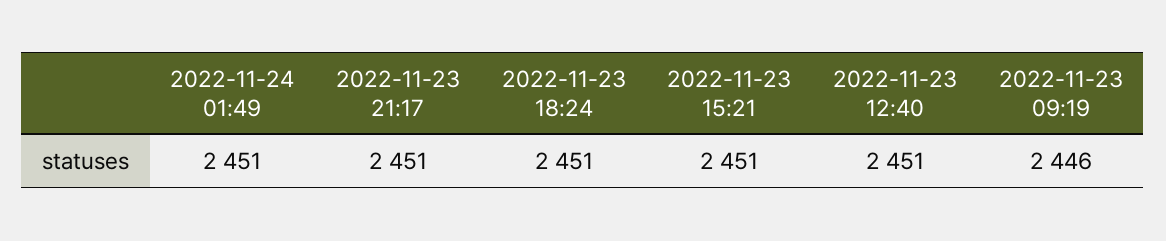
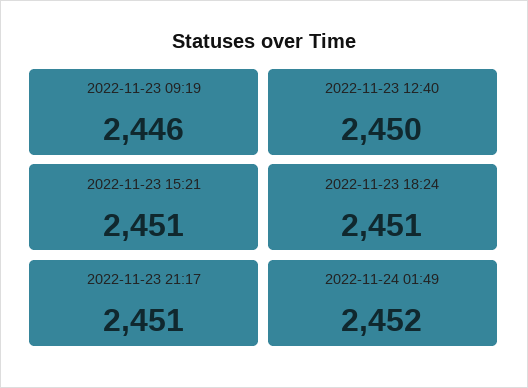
2022-11-24 01:49: 2451 -> 2452
2022-11-23 12:40: 2451 -> 2450

